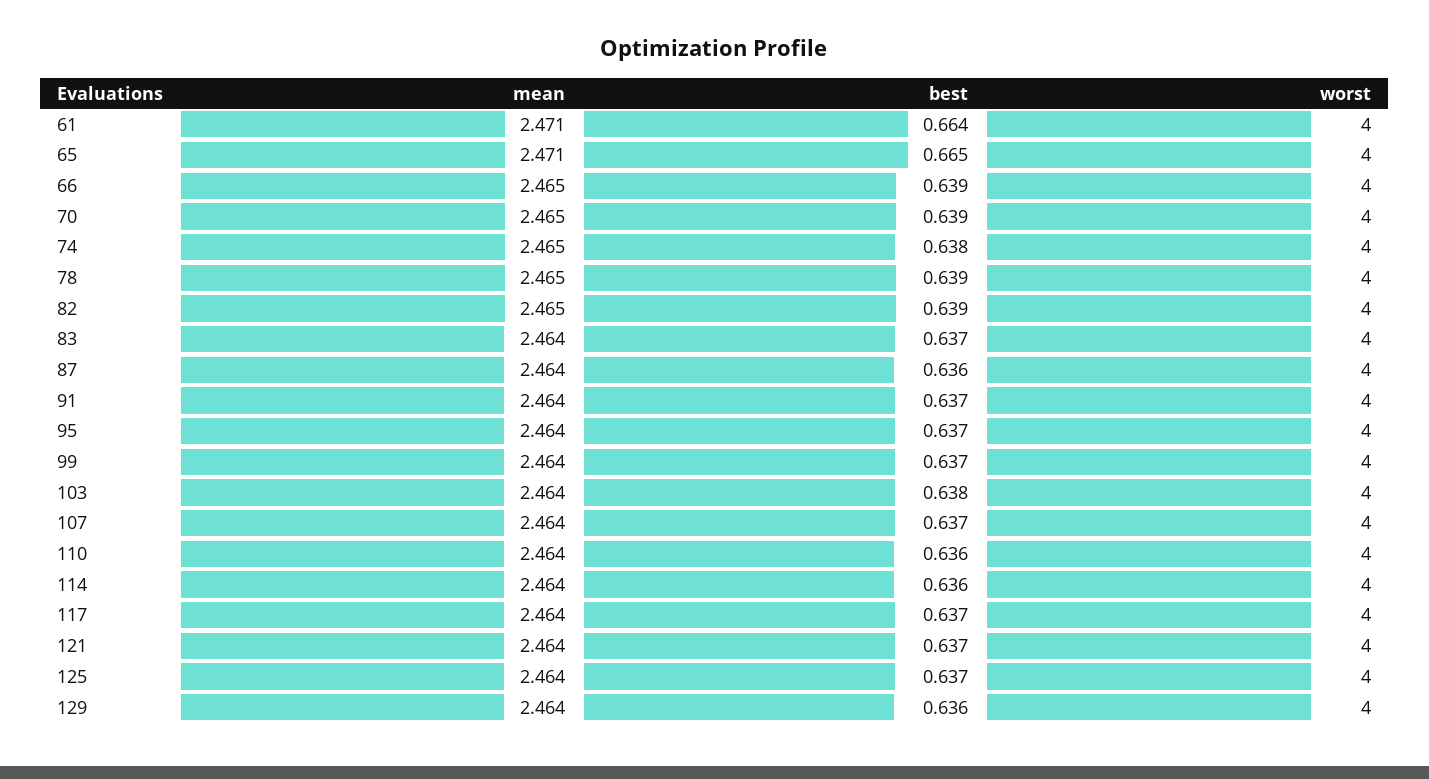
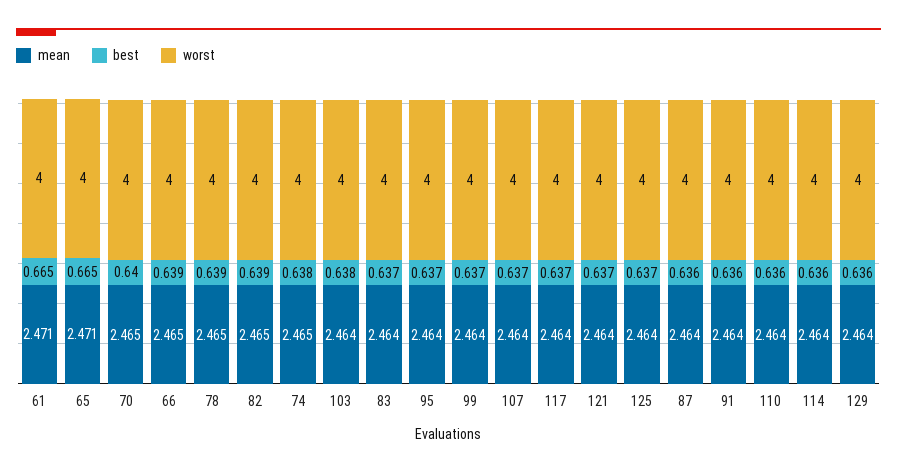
best, 61: 0.664 -> 0.665
best, 70: 0.639 -> 0.64
best, 91: 0.637 -> 0.636

